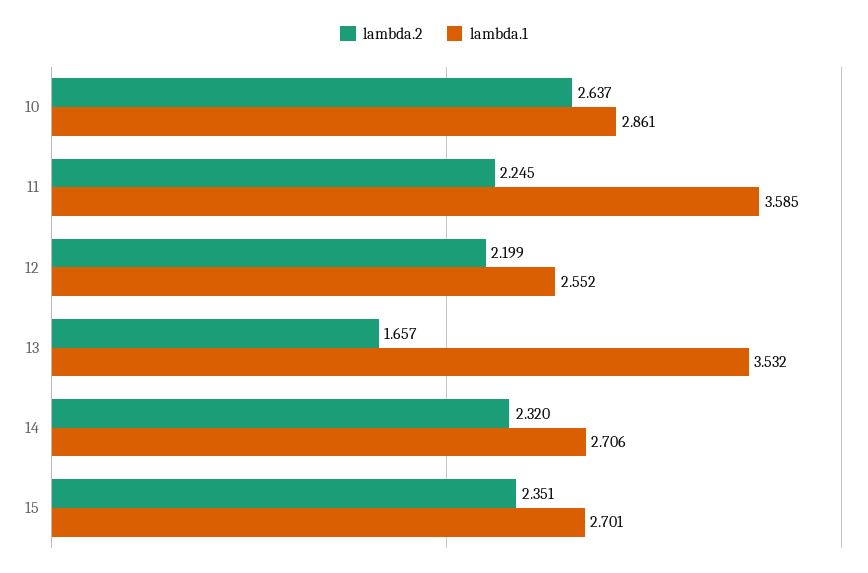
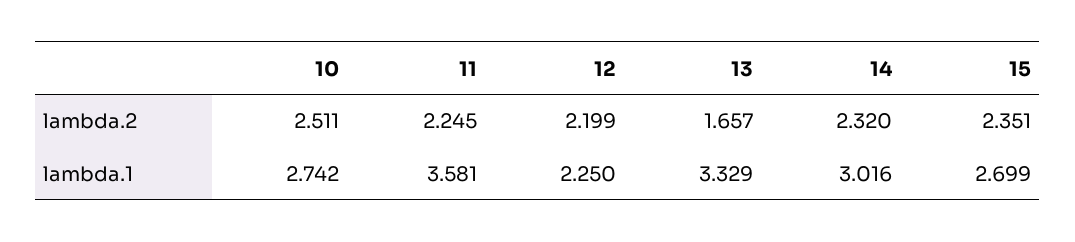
lambda.2, 10: 2.637 -> 2.511
lambda.1, 10: 2.861 -> 2.742
lambda.1, 11: 3.585 -> 3.581
lambda.1, 12: 2.552 -> 2.25
lambda.1, 13: 3.532 -> 3.329
lambda.1, 14: 2.706 -> 3.016
lambda.1, 15: 2.701 -> 2.699

